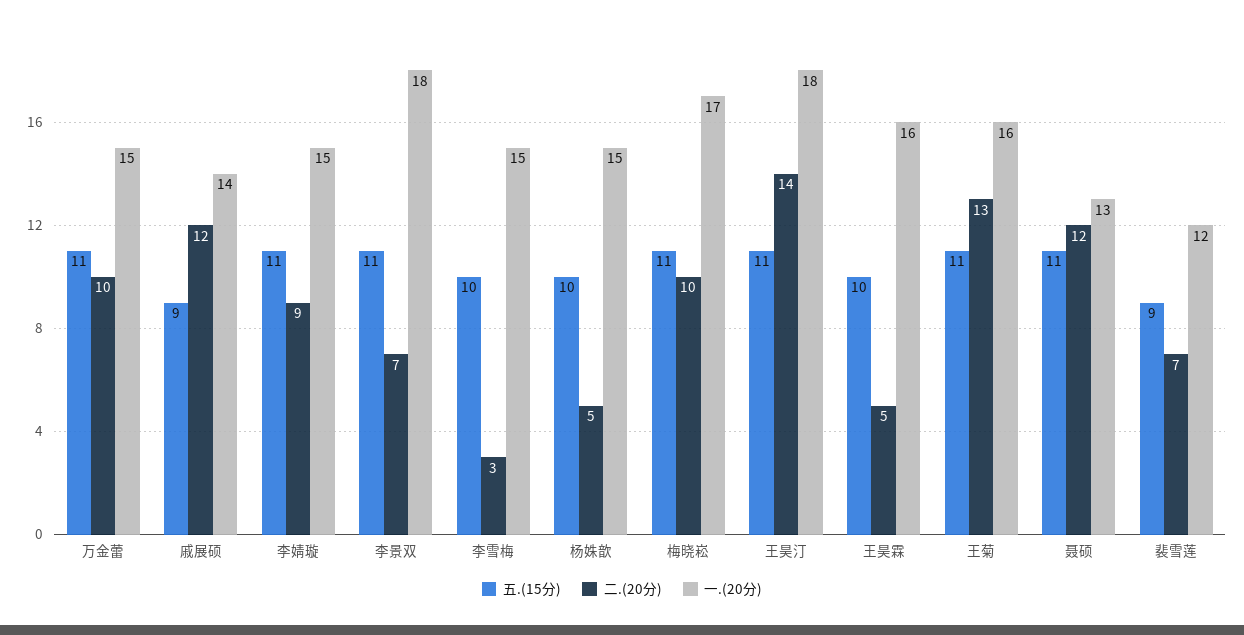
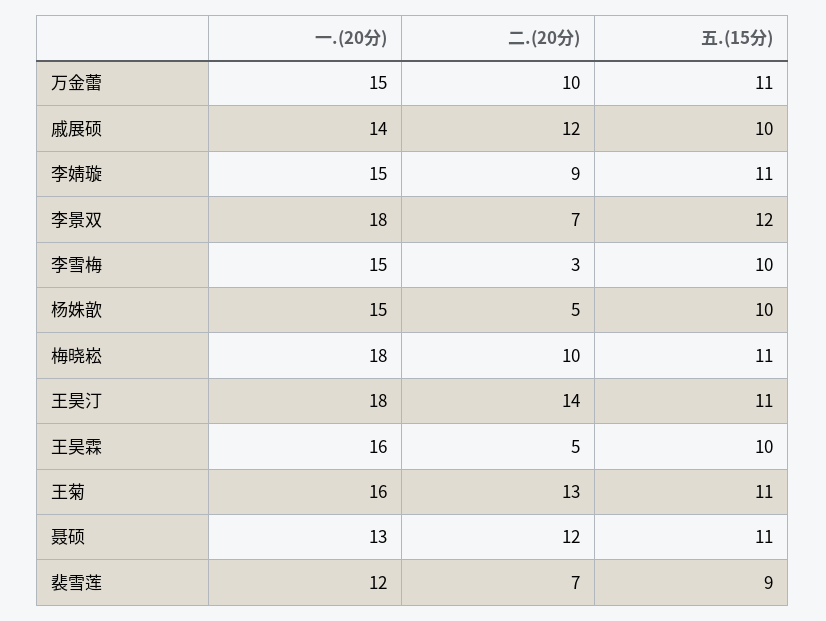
五.(15分), 戚展硕: 9 -> 10
五.(15分), 李景双: 11 -> 12
一.(20分), 梅晓崧: 17 -> 18

